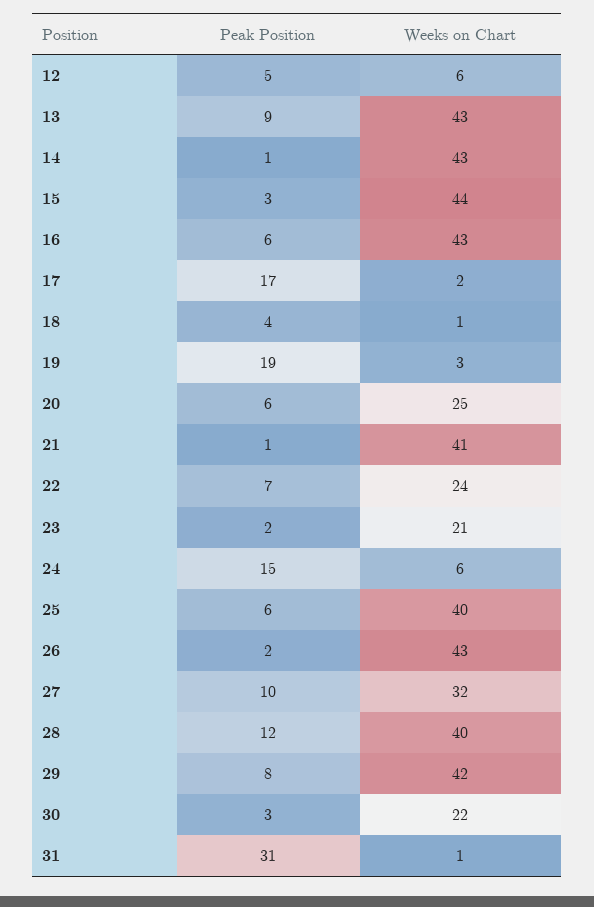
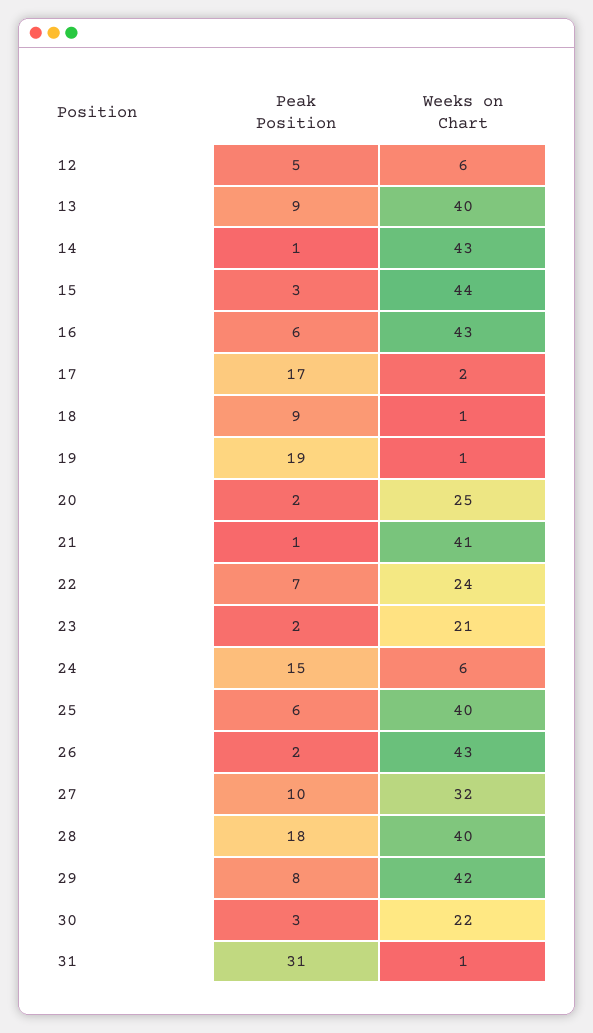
Weeks on Chart, 13: 43 -> 40
Peak Position, 18: 4 -> 9
Weeks on Chart, 19: 3 -> 1
Peak Position, 20: 6 -> 2
Peak Position, 28: 12 -> 18

